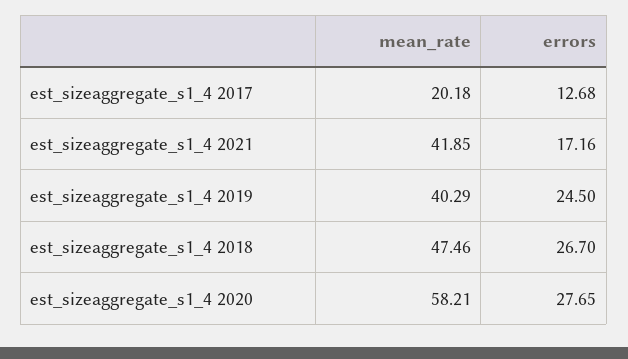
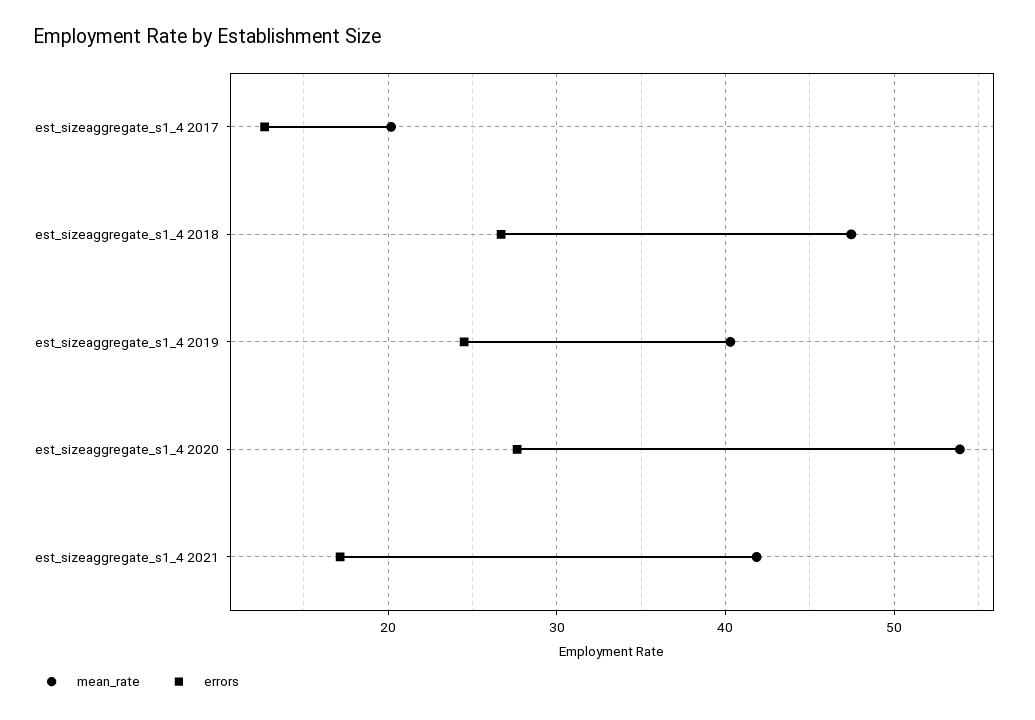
mean_rate, est_sizeaggregate_s1_4 2020: 58.21 -> 54

